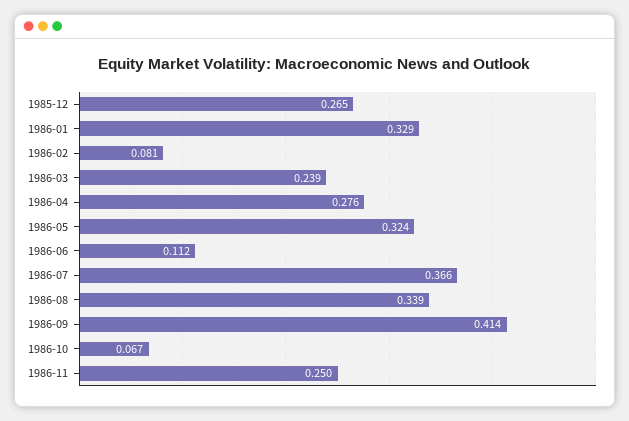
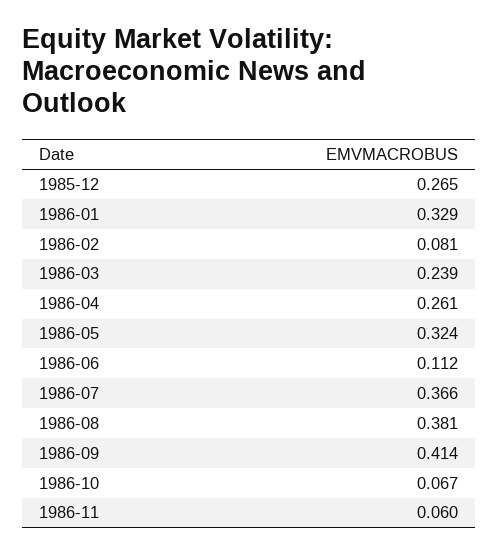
1986-04: 0.276 -> 0.261
1986-08: 0.339 -> 0.381
1986-11: 0.25 -> 0.06

